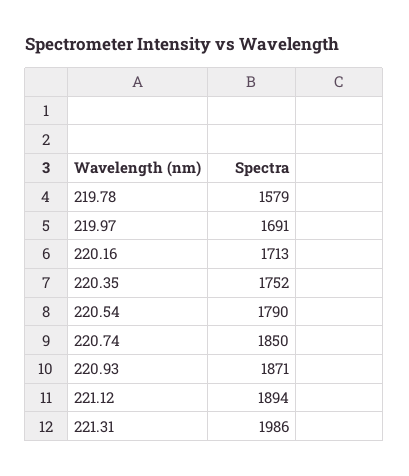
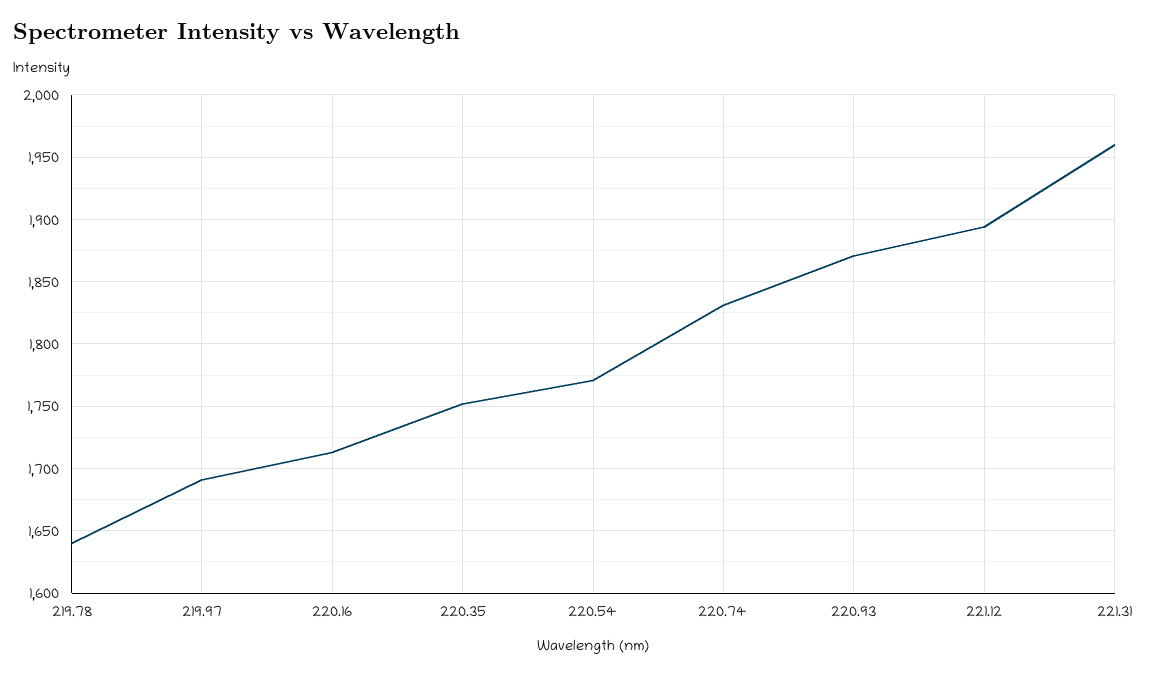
219.78: 1579 -> 1640
220.54: 1790 -> 1770
220.74: 1850 -> 1830
221.31: 1986 -> 1960

